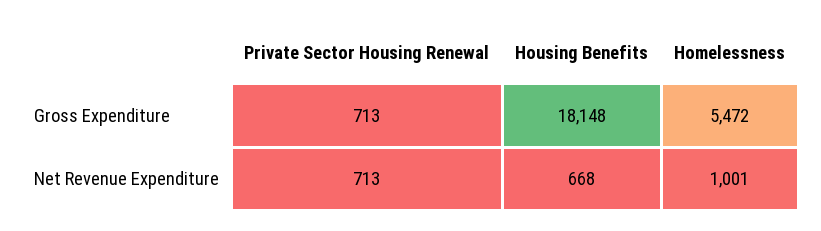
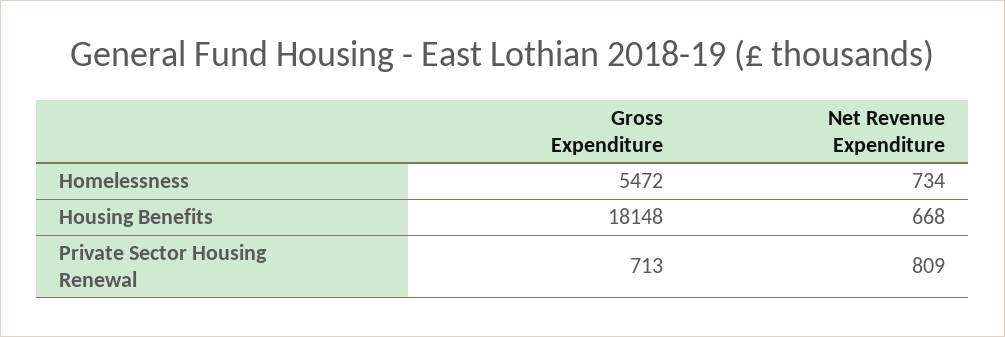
Private Sector Housing Renewal, Net Revenue Expenditure: 713 -> 809
Homelessness, Net Revenue Expenditure: 1001 -> 734

